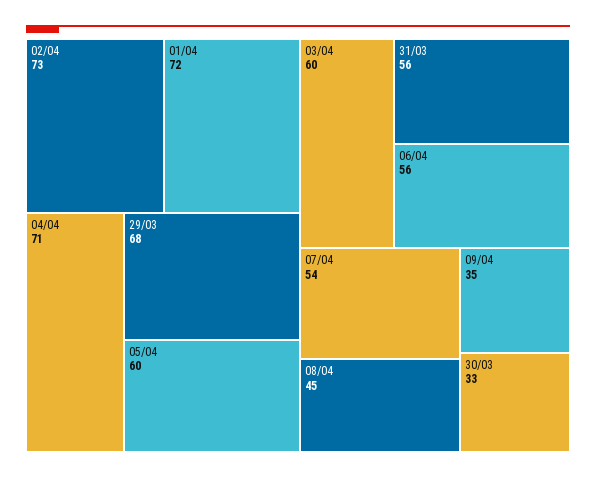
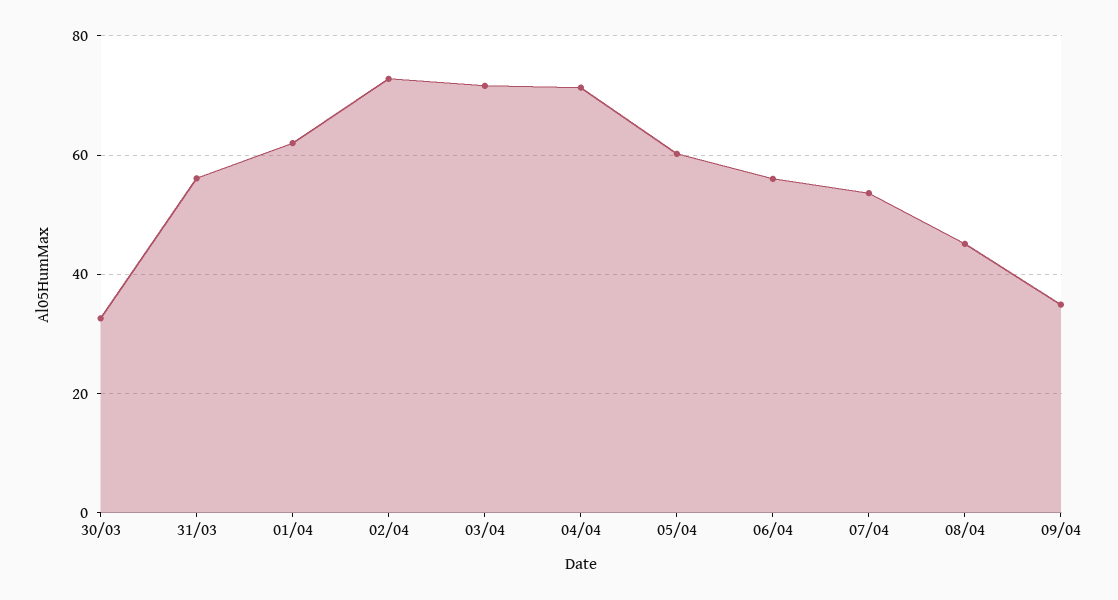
01/04: 72 -> 62
29/03: 68 -> none
03/04: 60 -> 72

